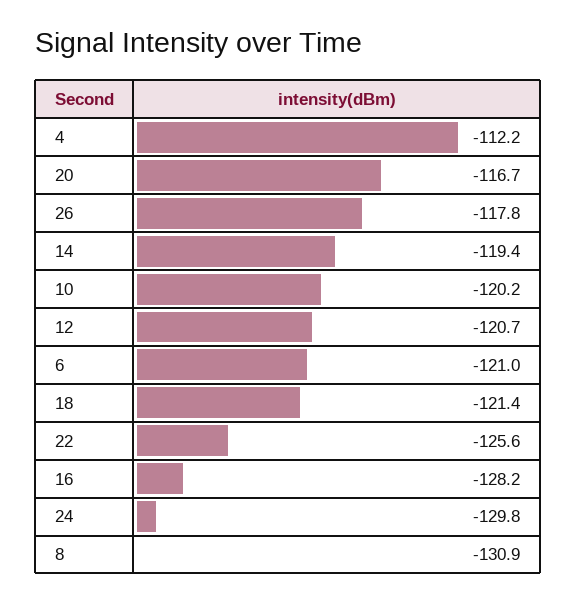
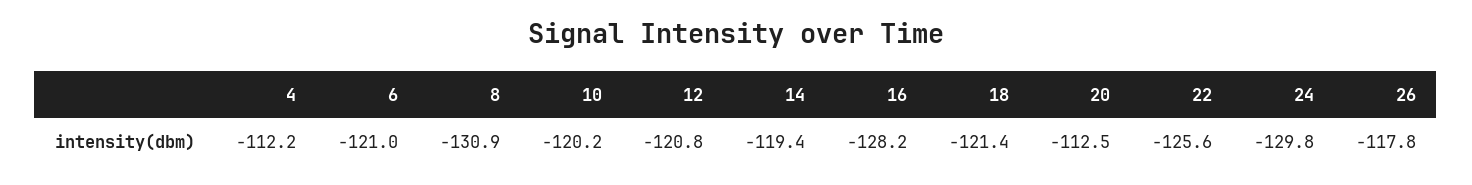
20: -116.7 -> -112.5
12: -120.7 -> -120.8

